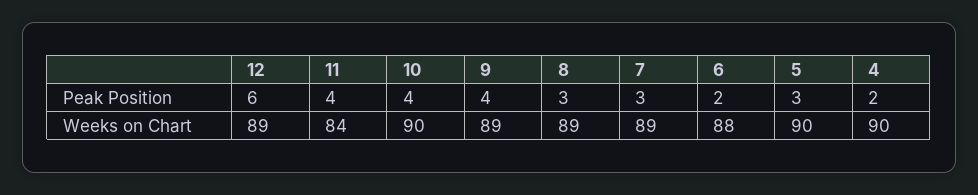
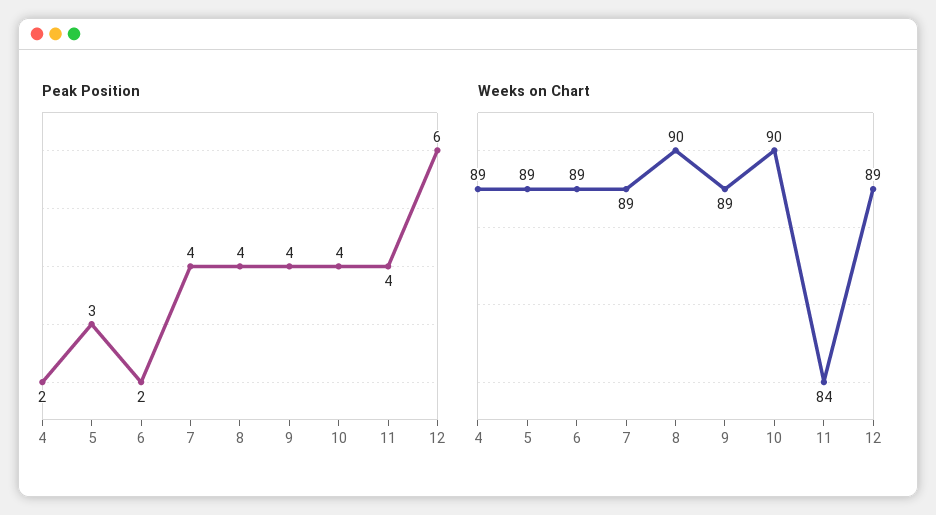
Peak Position, 8: 3 -> 4
Peak Position, 7: 3 -> 4
Weeks on Chart, 8: 89 -> 90
Weeks on Chart, 6: 88 -> 89
Weeks on Chart, 5: 90 -> 89
Weeks on Chart, 4: 90 -> 89

